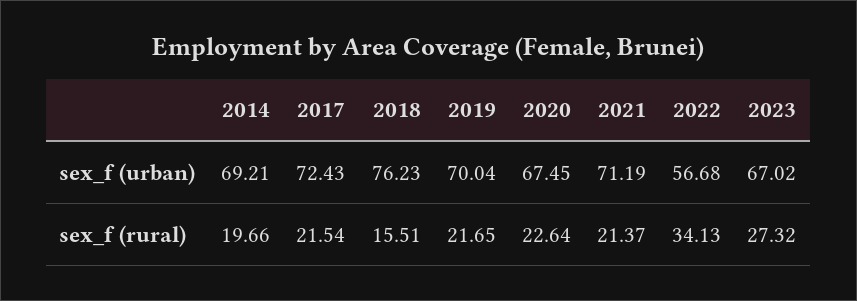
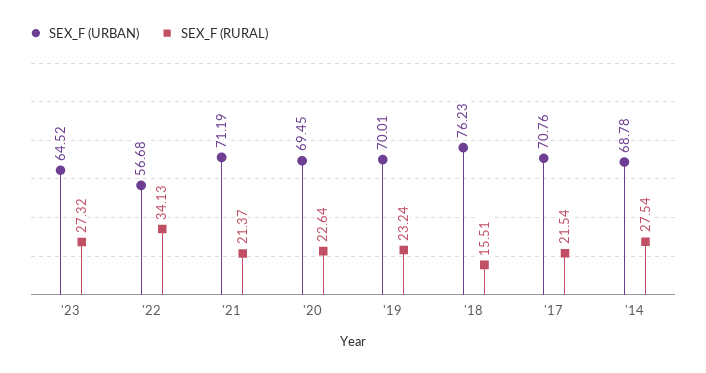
sex_f (urban), 2014: 69.21 -> 68.78
sex_f (urban), 2017: 72.43 -> 70.76
sex_f (urban), 2019: 70.04 -> 70.01
sex_f (urban), 2020: 67.45 -> 69.45
sex_f (urban), 2023: 67.02 -> 64.52
sex_f (rural), 2014: 19.66 -> 27.54
sex_f (rural), 2019: 21.65 -> 23.24

